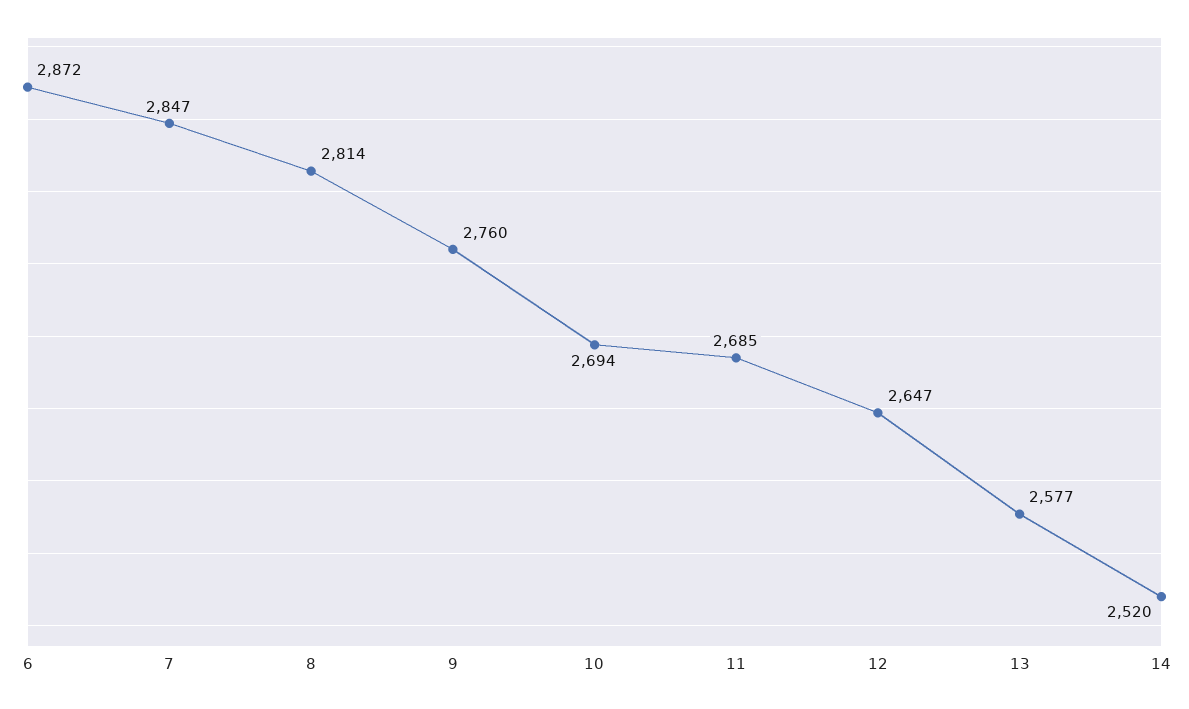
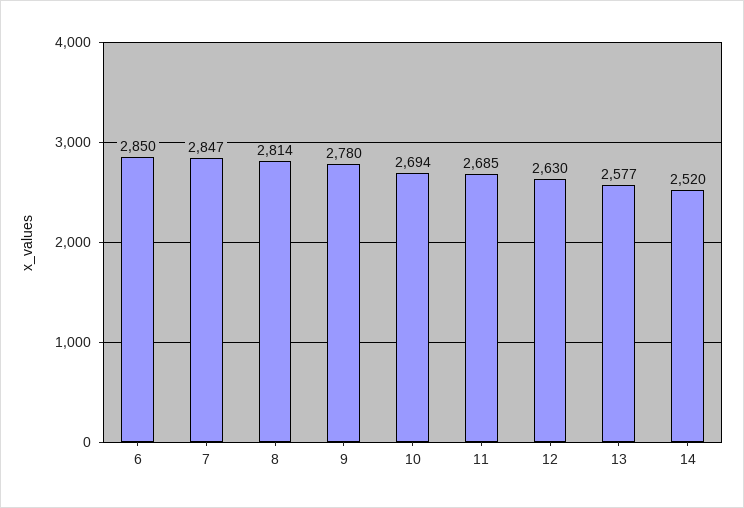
6: 2872 -> 2850
9: 2760 -> 2780
12: 2647 -> 2630

